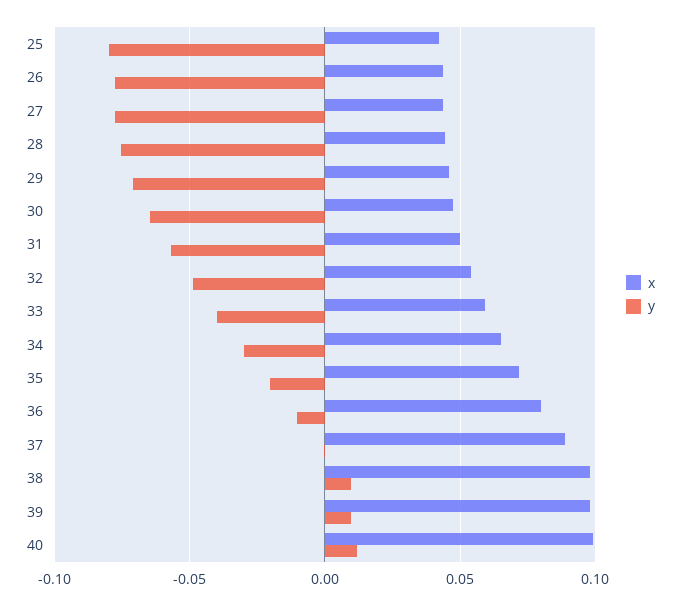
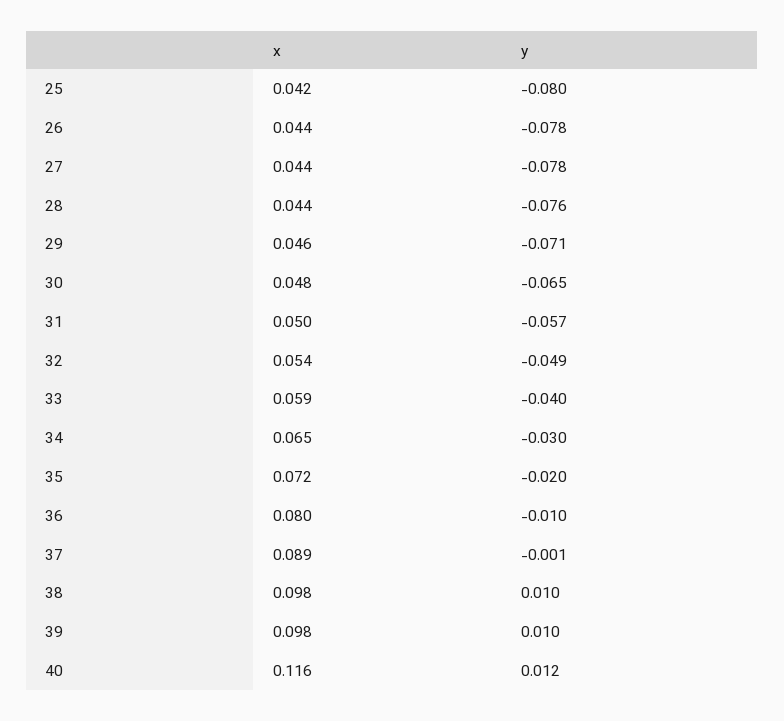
x, 40: 0.1 -> 0.116

